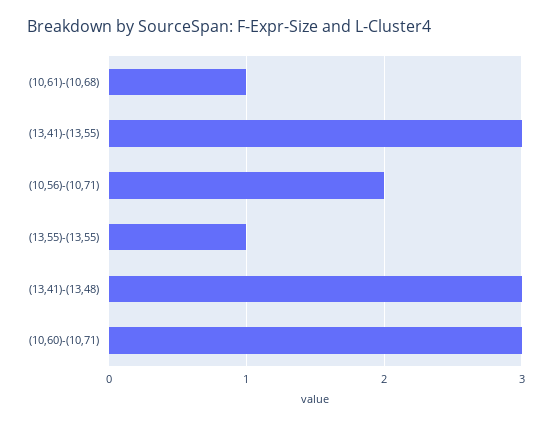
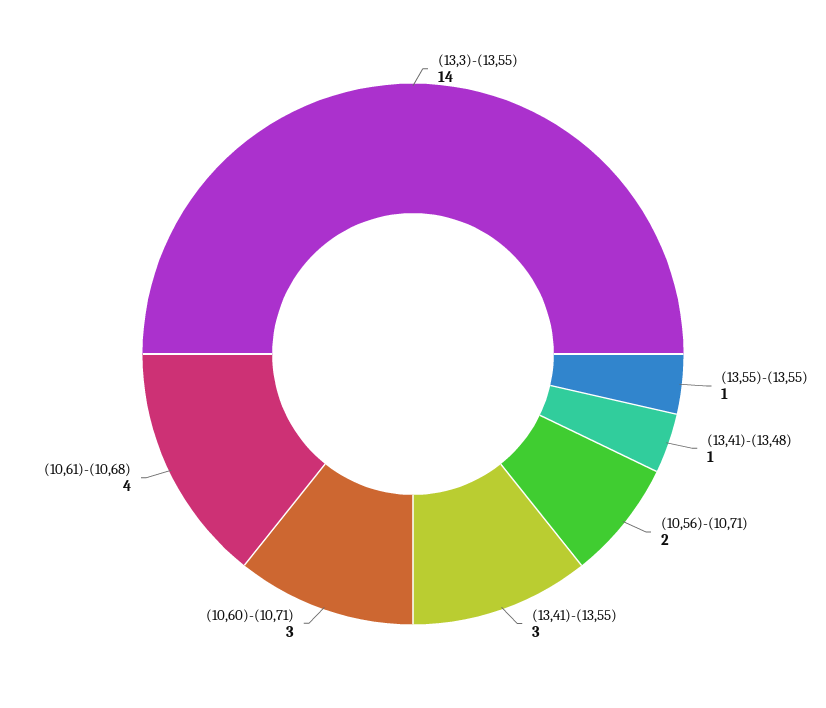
(10,61)-(10,68): 1 -> 4
(13,41)-(13,48): 3 -> 1
(13,3)-(13,55): none -> 14

